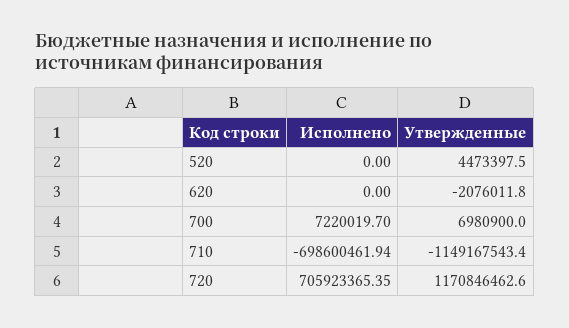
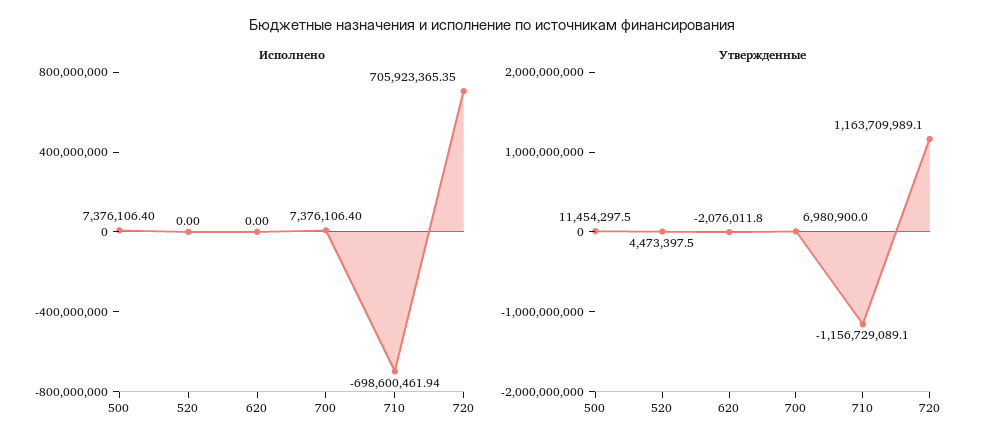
Исполнено, 700: 7220019.7 -> 7376106.4
Утвержденные, 710: -1149167543.4 -> -1156729089.1
Утвержденные, 720: 1170846462.6 -> 1163709989.1
Исполнено, 500: none -> 7376106.4
Утвержденные, 500: none -> 11454297.5

